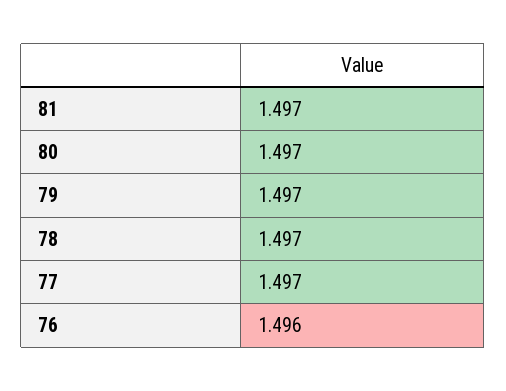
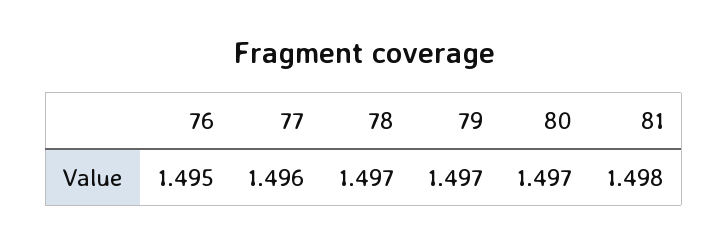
81: 1.497 -> 1.498
77: 1.497 -> 1.496
76: 1.496 -> 1.495

